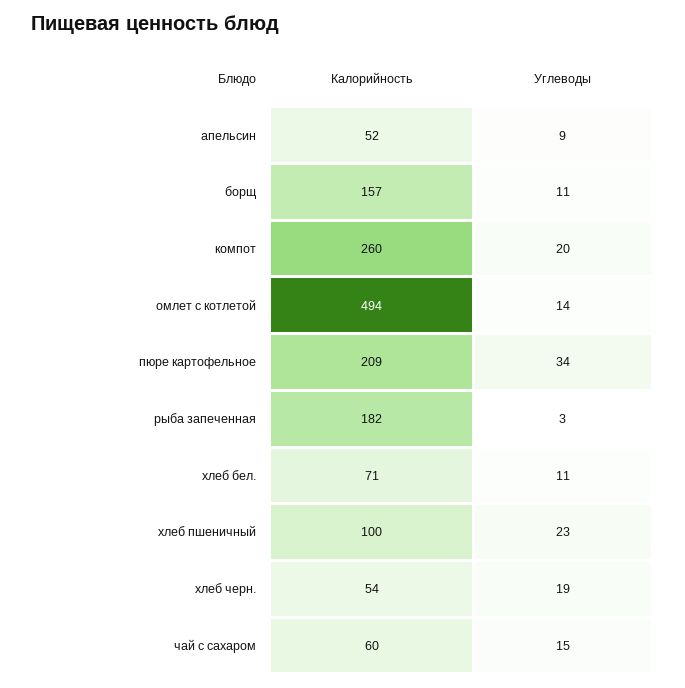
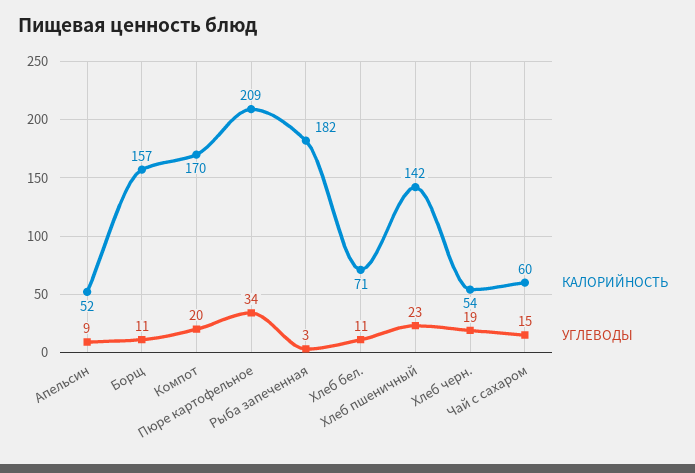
Калорийность, компот: 260 -> 170
Калорийность, омлет с котлетой: 494 -> none
Углеводы, омлет с котлетой: 14 -> none
Калорийность, хлеб пшеничный: 100 -> 142

